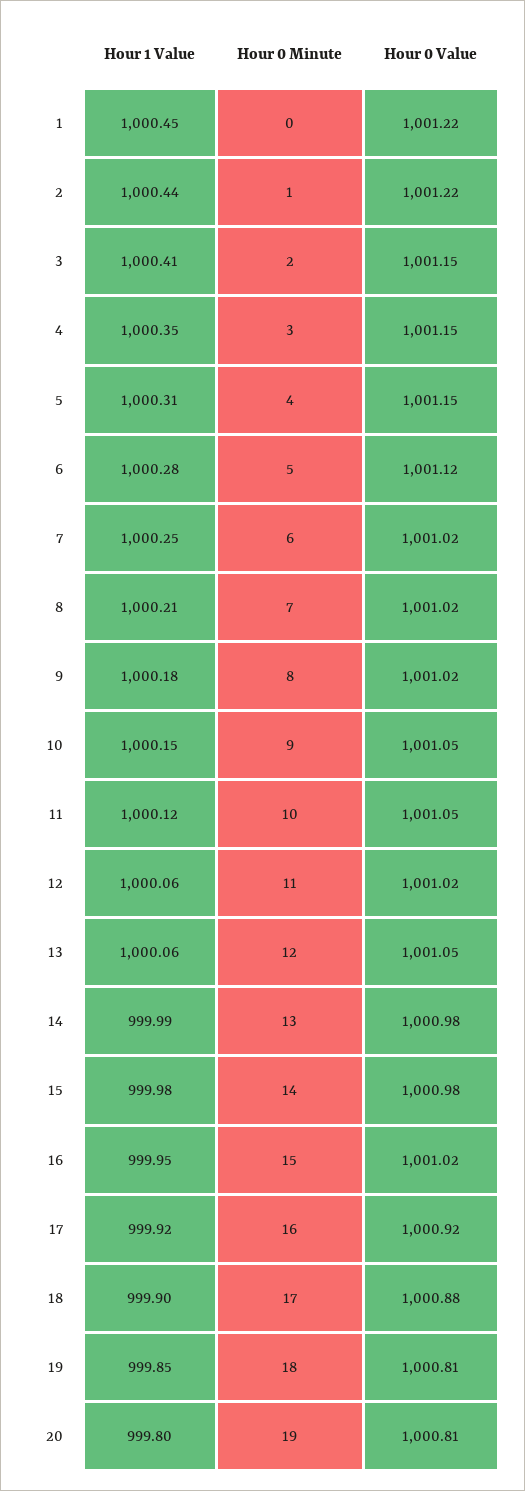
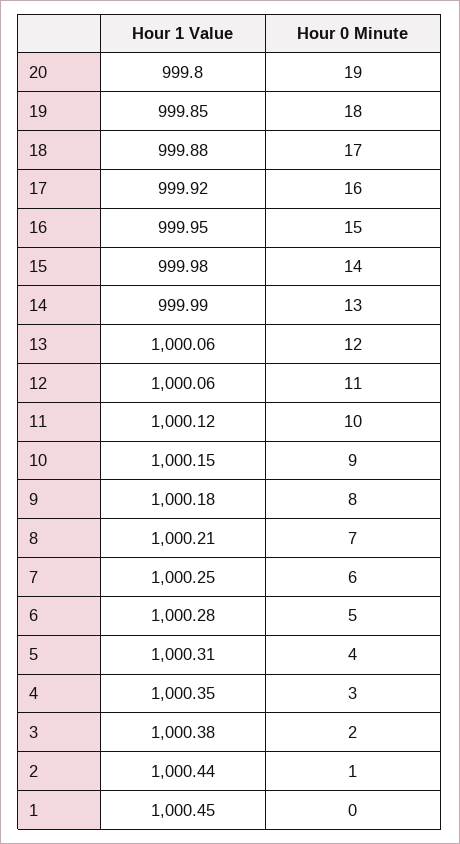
Hour 0 Value, 1: 1001.22 -> none
Hour 0 Value, 2: 1001.22 -> none
Hour 1 Value, 3: 1000.41 -> 1000.38
Hour 0 Value, 3: 1001.15 -> none
Hour 0 Value, 4: 1001.15 -> none
Hour 0 Value, 5: 1001.15 -> none
Hour 0 Value, 6: 1001.12 -> none
Hour 0 Value, 7: 1001.02 -> none
Hour 0 Value, 8: 1001.02 -> none
Hour 0 Value, 9: 1001.02 -> none
Hour 0 Value, 10: 1001.05 -> none
Hour 0 Value, 11: 1001.05 -> none
Hour 0 Value, 12: 1001.02 -> none
Hour 0 Value, 13: 1001.05 -> none
Hour 0 Value, 14: 1000.98 -> none
Hour 0 Value, 15: 1000.98 -> none
Hour 0 Value, 16: 1001.02 -> none
Hour 0 Value, 17: 1000.92 -> none
Hour 1 Value, 18: 999.9 -> 999.88
Hour 0 Value, 18: 1000.88 -> none
Hour 0 Value, 19: 1000.81 -> none
Hour 0 Value, 20: 1000.81 -> none

